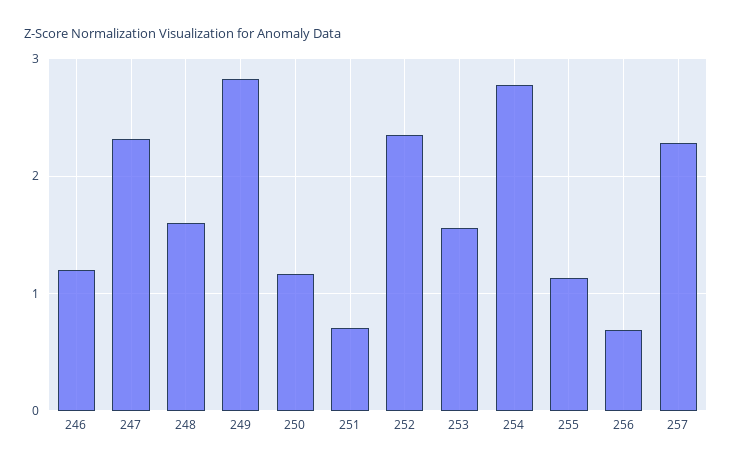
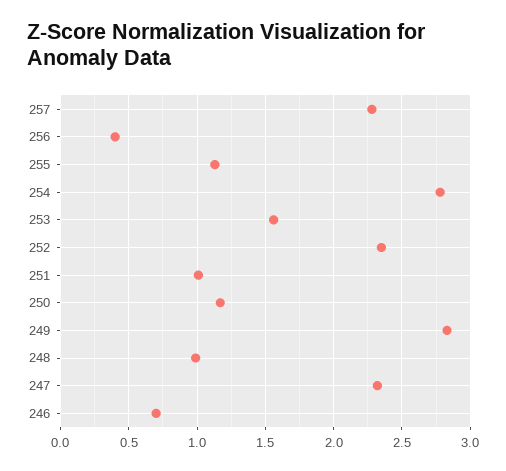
246: 1.2 -> 0.7
248: 1.6 -> 1
251: 0.7 -> 1
256: 0.7 -> 0.4

